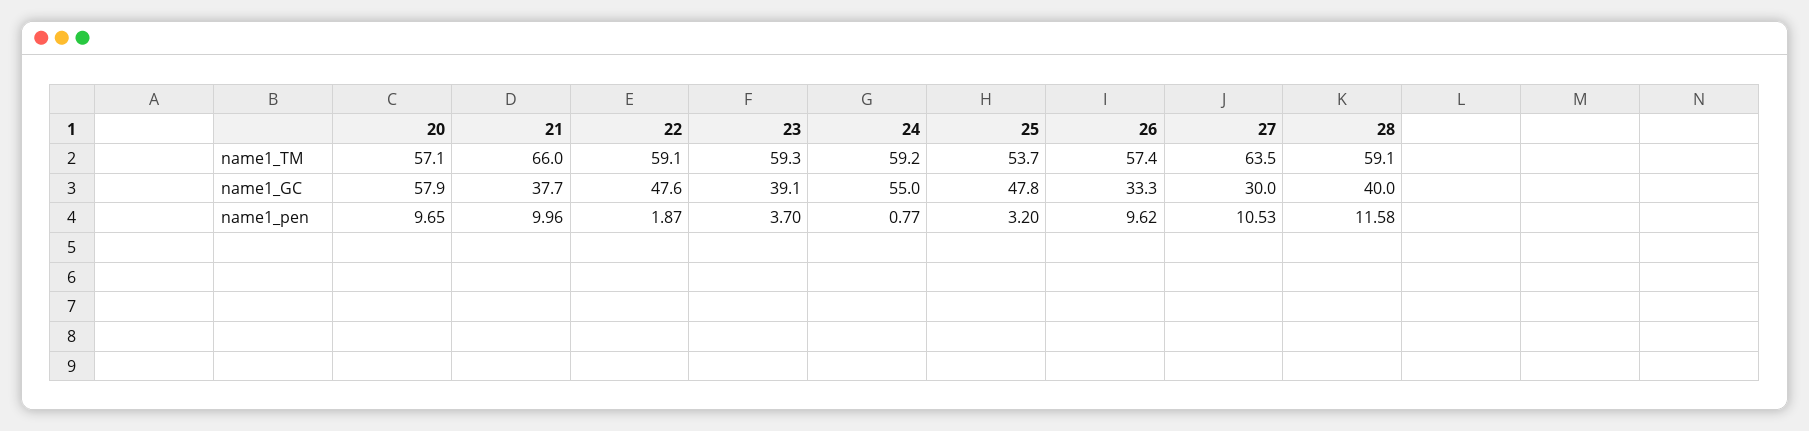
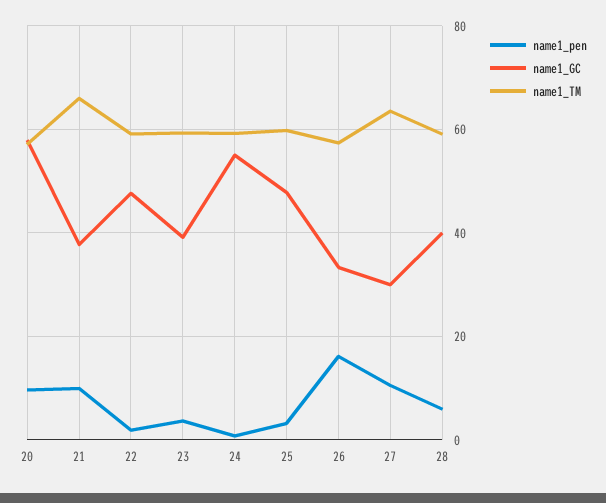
name1_TM, 25: 53.7 -> 60
name1_pen, 26: 9.62 -> 16
name1_pen, 28: 11.58 -> 6

